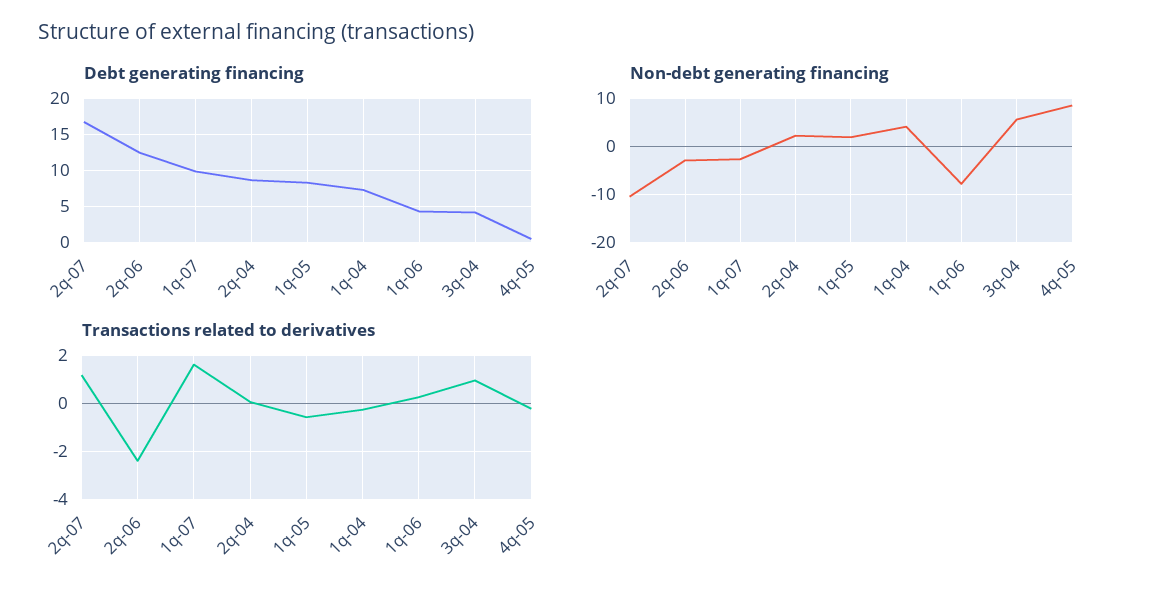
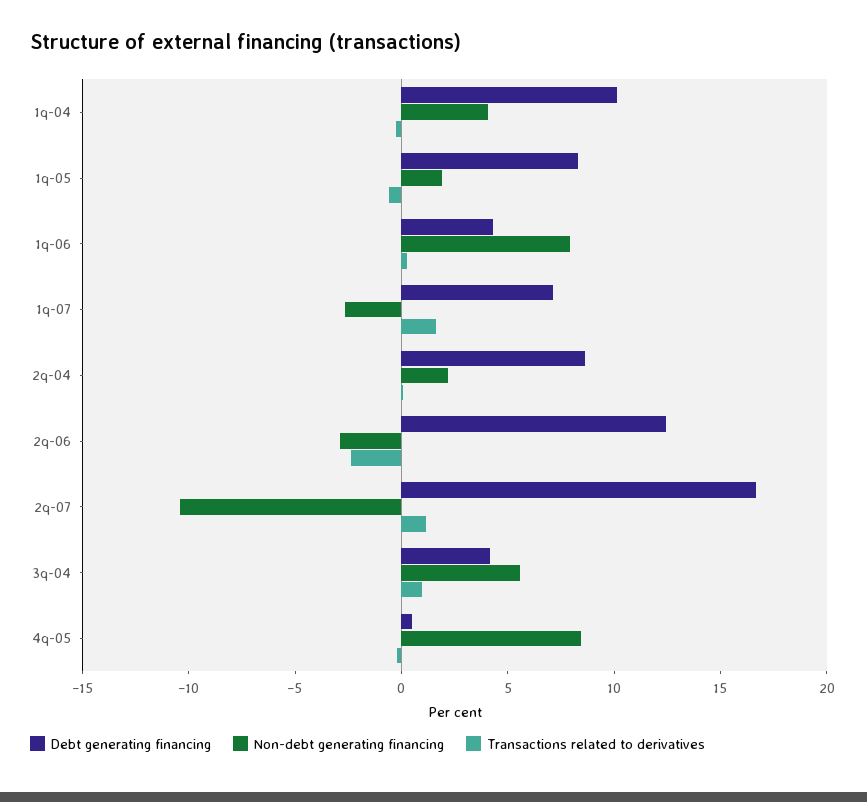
Debt generating financing, 1q-07: 10 -> 7
Debt generating financing, 1q-04: 7 -> 10
Non-debt generating financing, 1q-06: -8 -> 8

